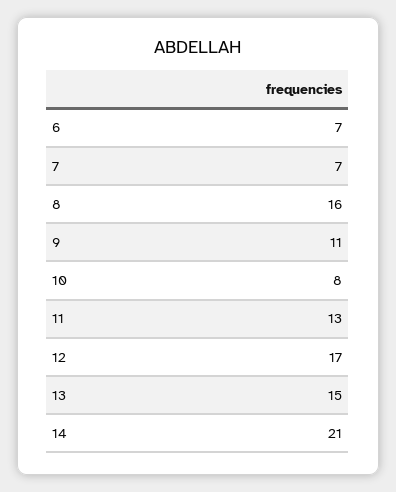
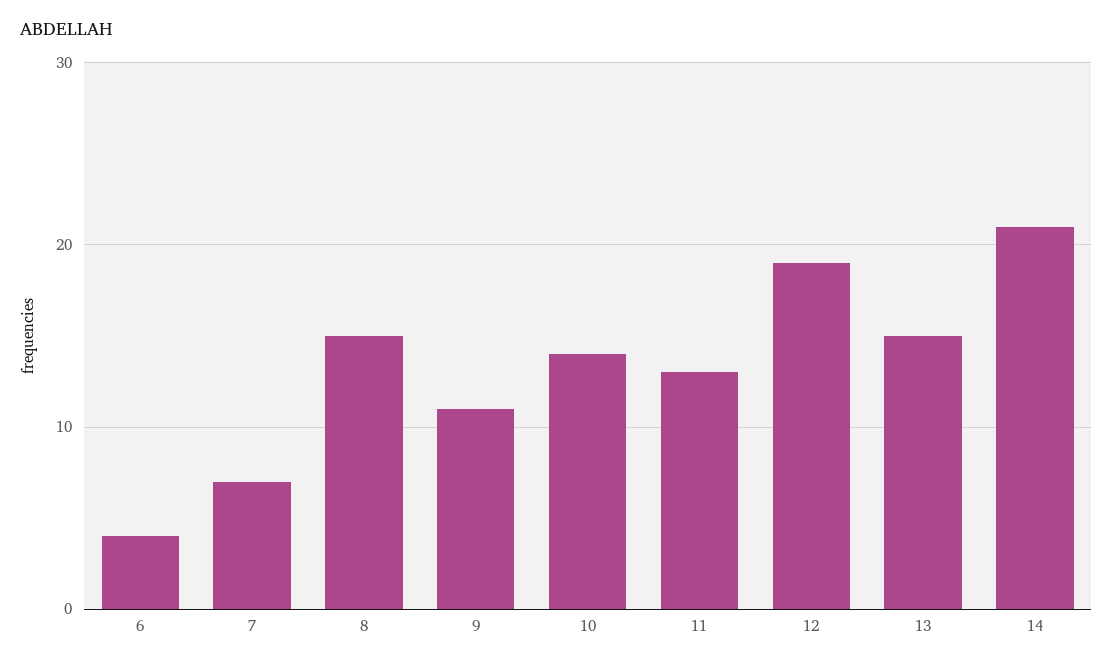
6: 7 -> 4
8: 16 -> 15
10: 8 -> 14
12: 17 -> 19

